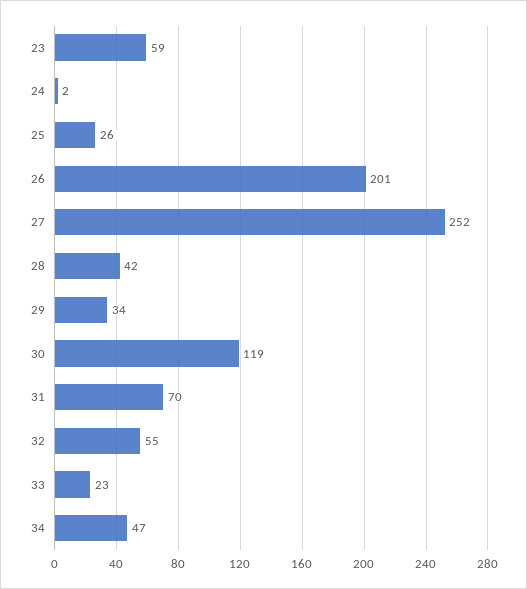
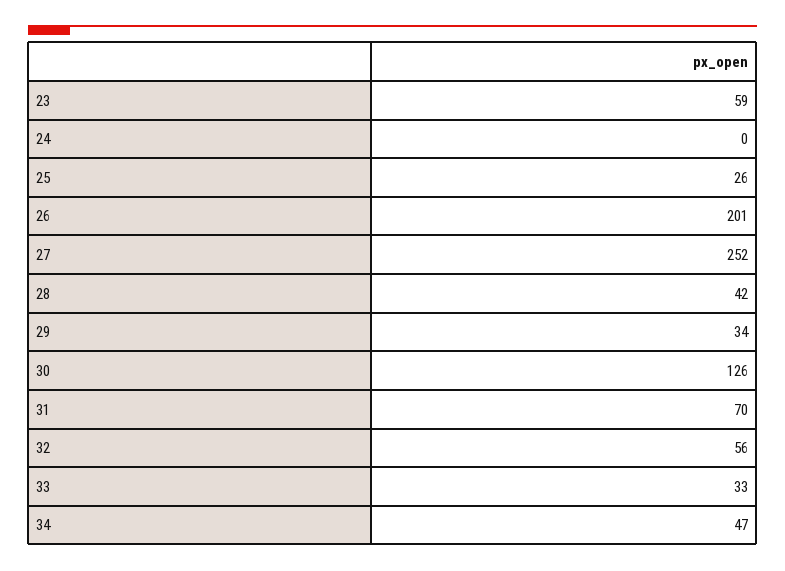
24: 2 -> 0
30: 119 -> 126
32: 55 -> 56
33: 23 -> 33

